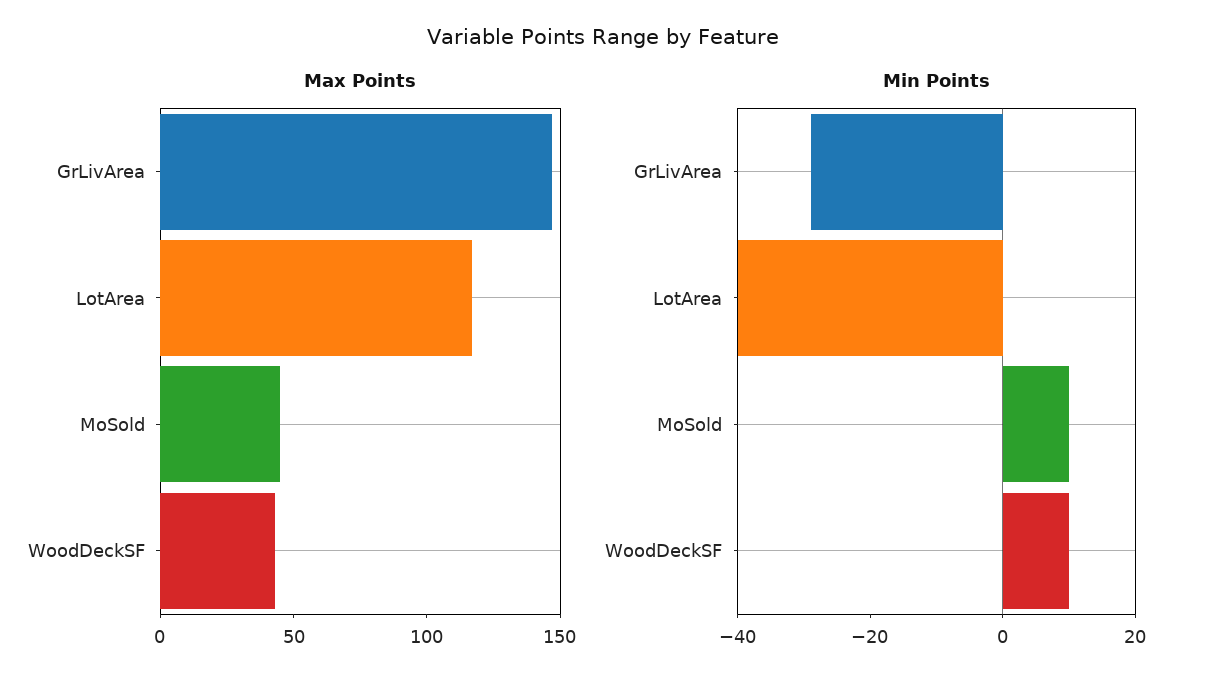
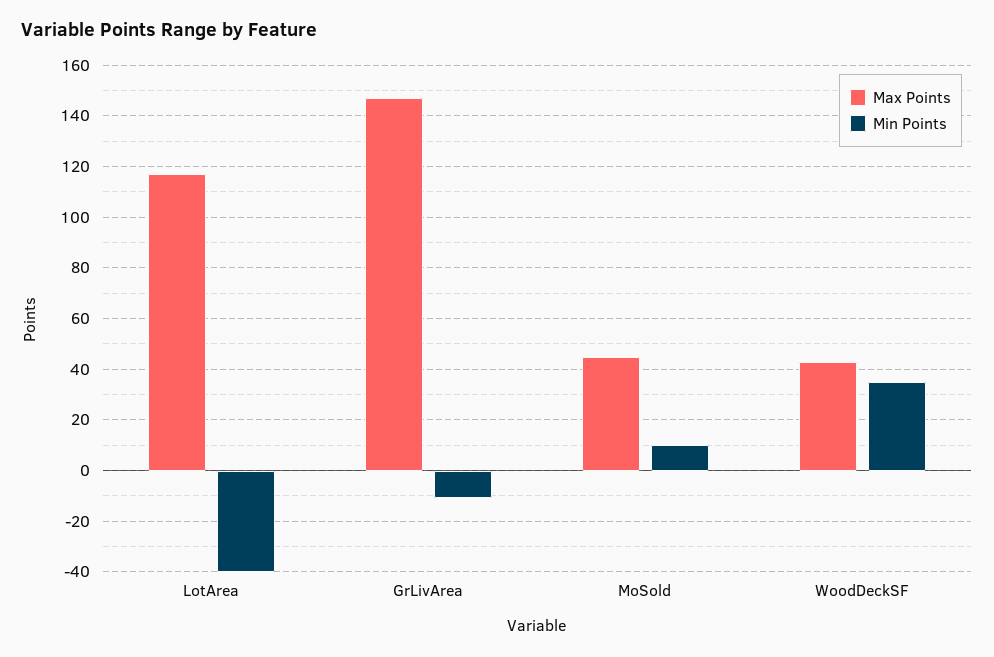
Min Points, GrLivArea: -30 -> -10
Min Points, WoodDeckSF: 10 -> 35

